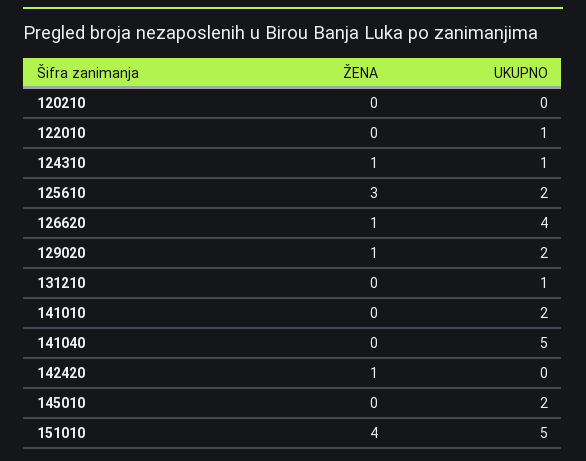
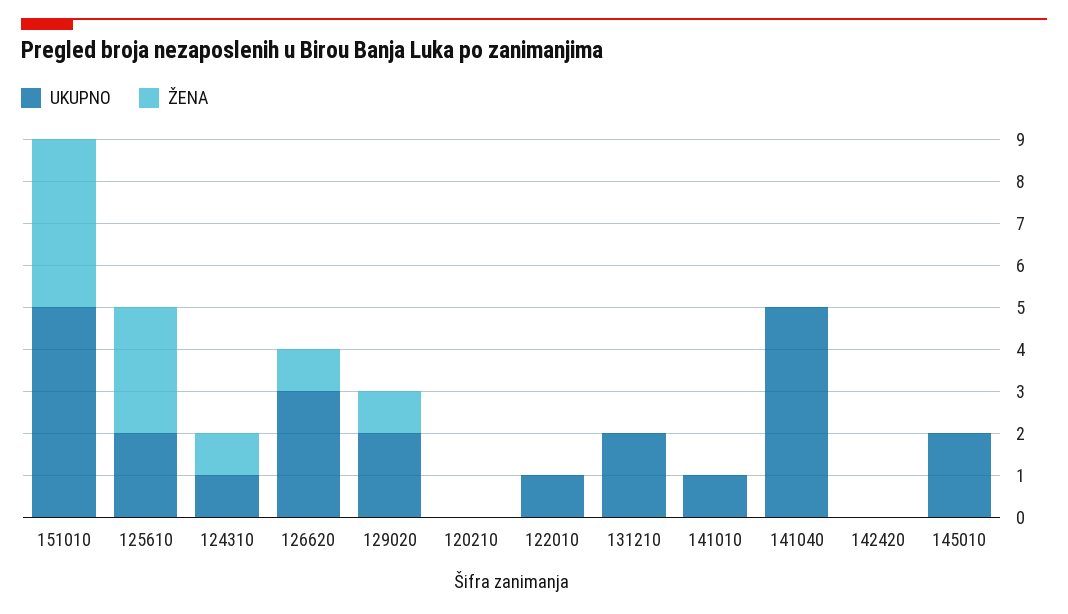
UKUPNO, 126620: 4 -> 3
UKUPNO, 131210: 1 -> 2
UKUPNO, 141010: 2 -> 1
ŽENA, 142420: 1 -> 0

